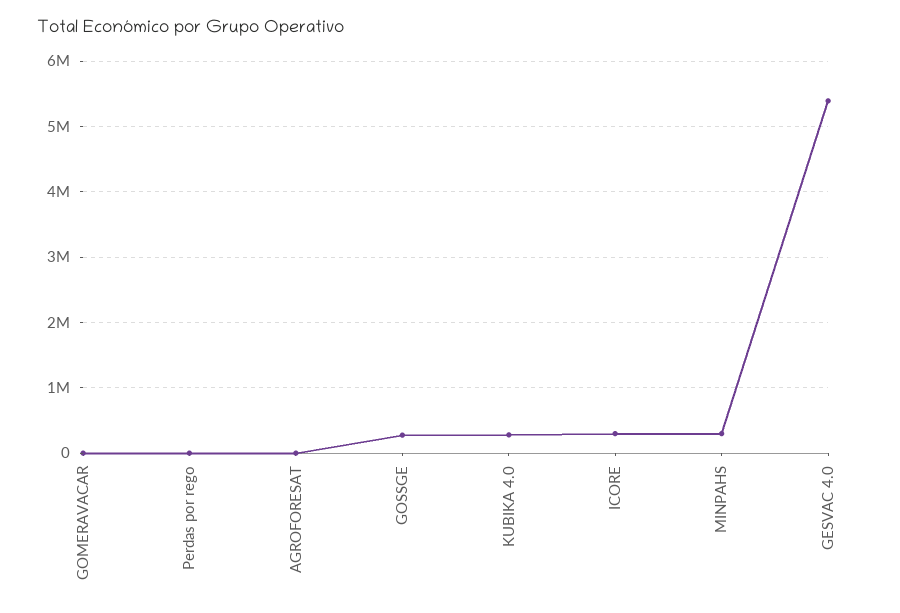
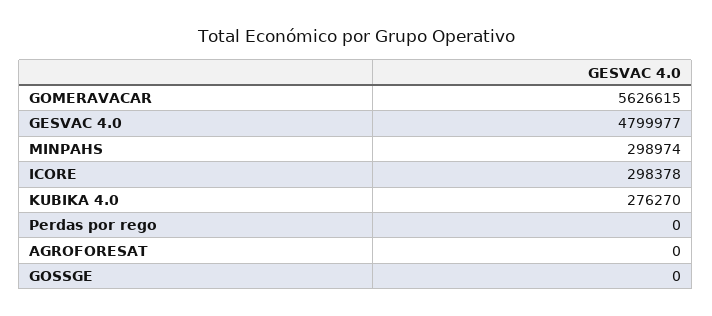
GOMERAVACAR: 0 -> 5626615
GOSSGE: 300000 -> 0
GESVAC 4.0: 5400000 -> 4799977

